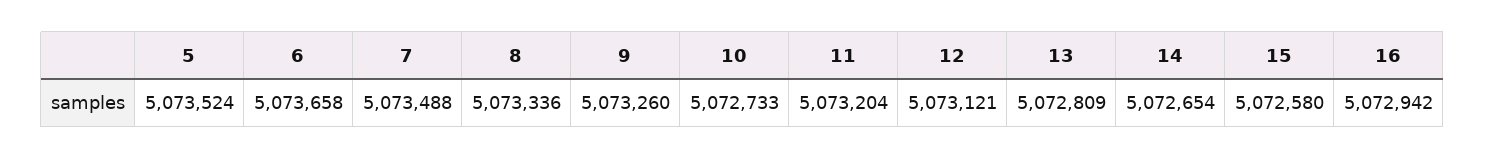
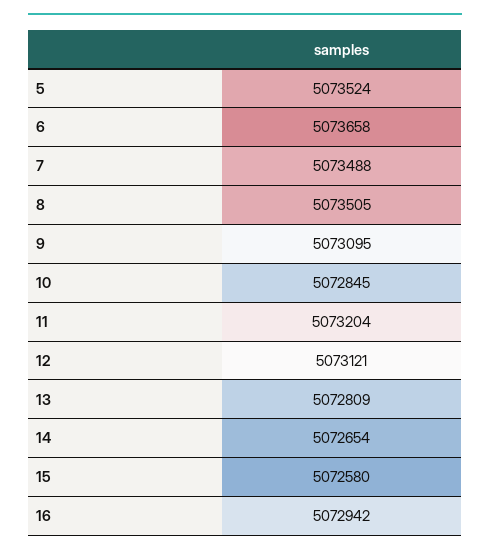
8: 5073336 -> 5073505
9: 5073260 -> 5073095
10: 5072733 -> 5072845

